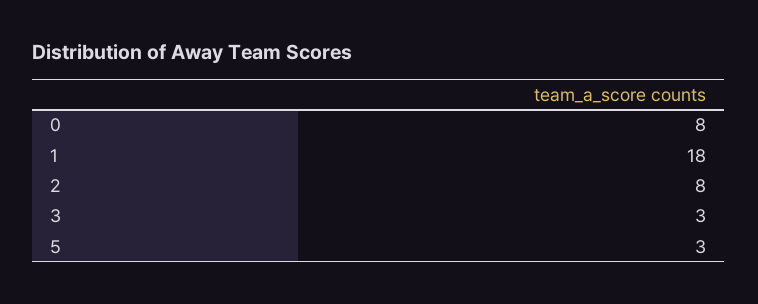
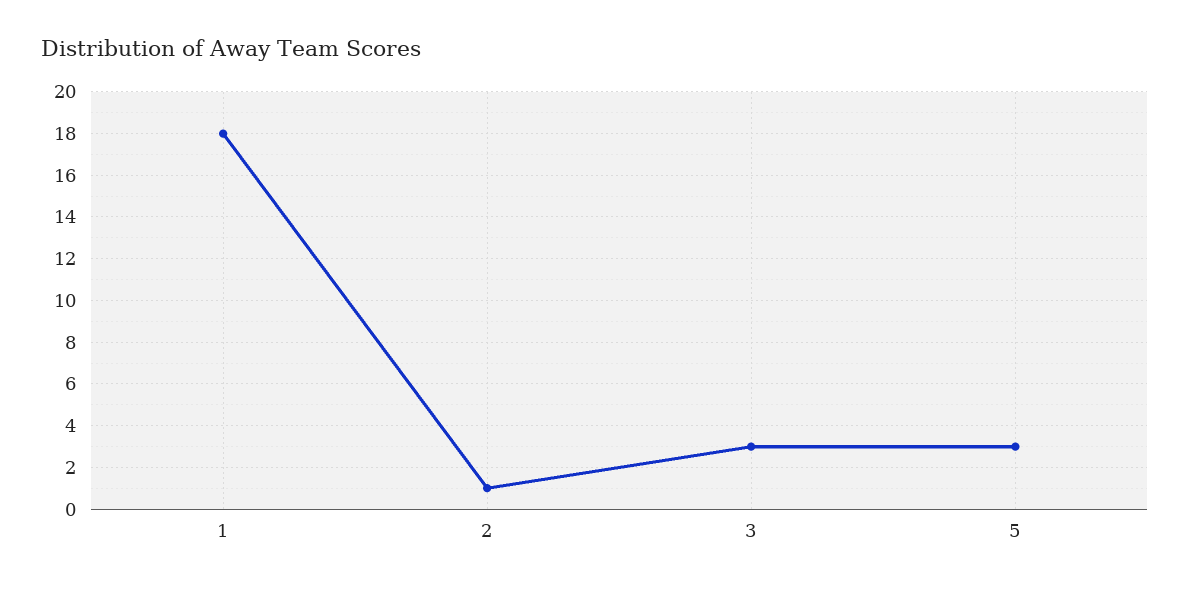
0: 8 -> none
2: 8 -> 1

